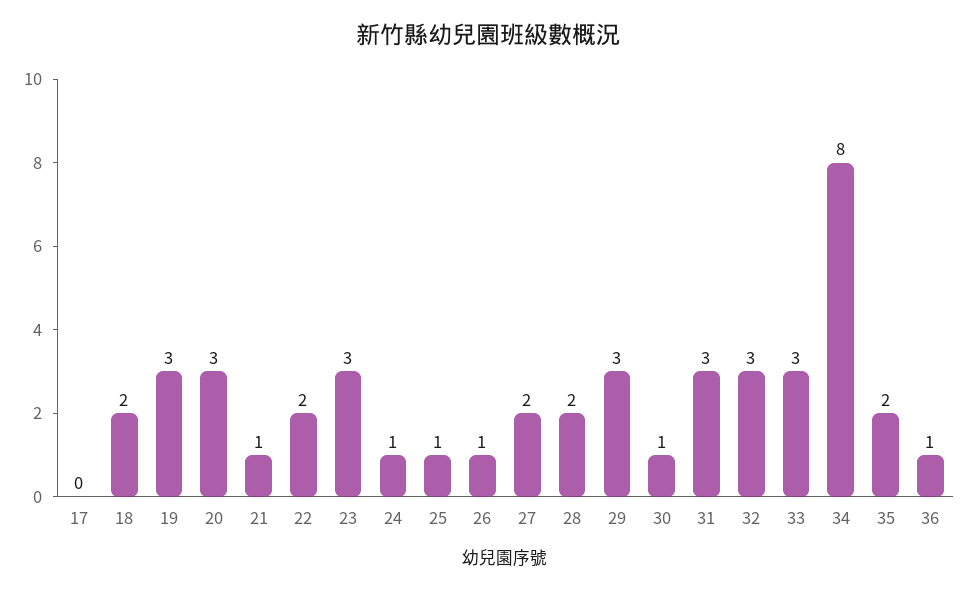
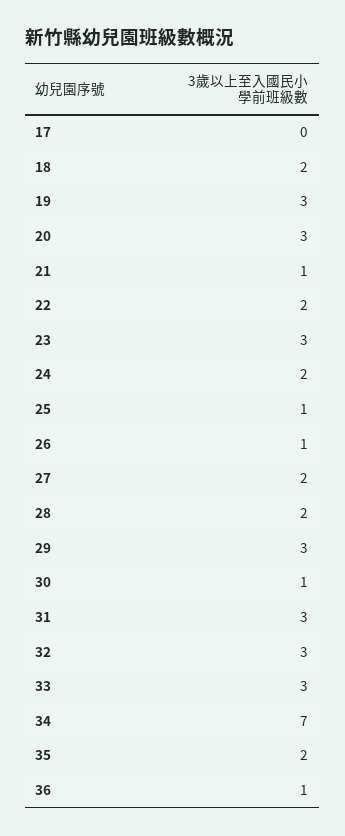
24: 1 -> 2
34: 8 -> 7

